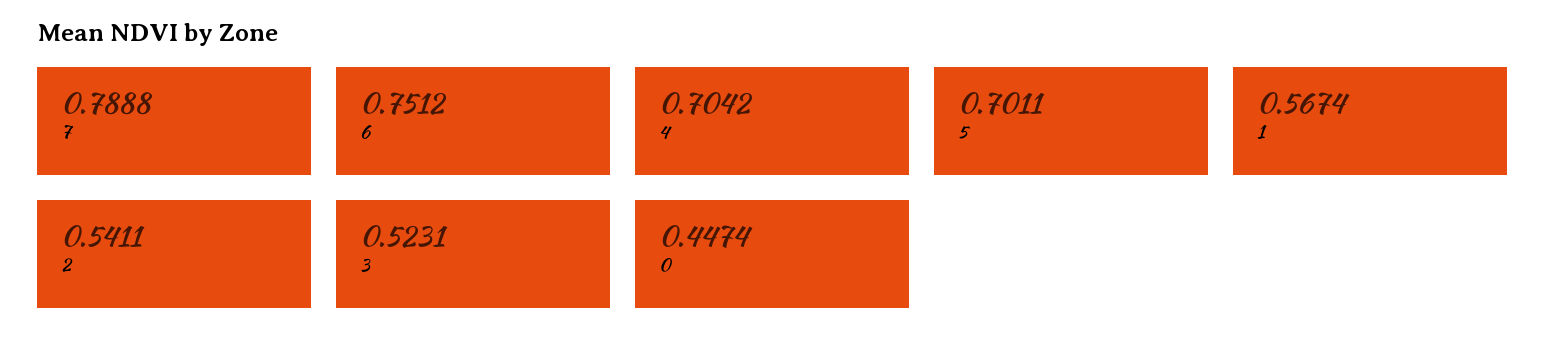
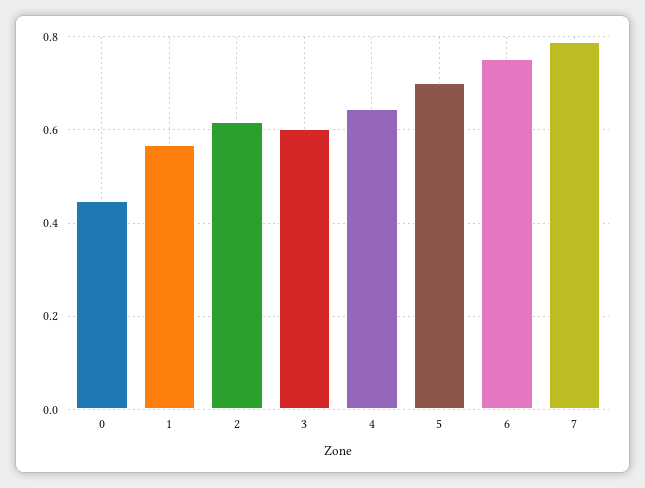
4: 0.7042 -> 0.64
2: 0.5411 -> 0.62
3: 0.5231 -> 0.6

